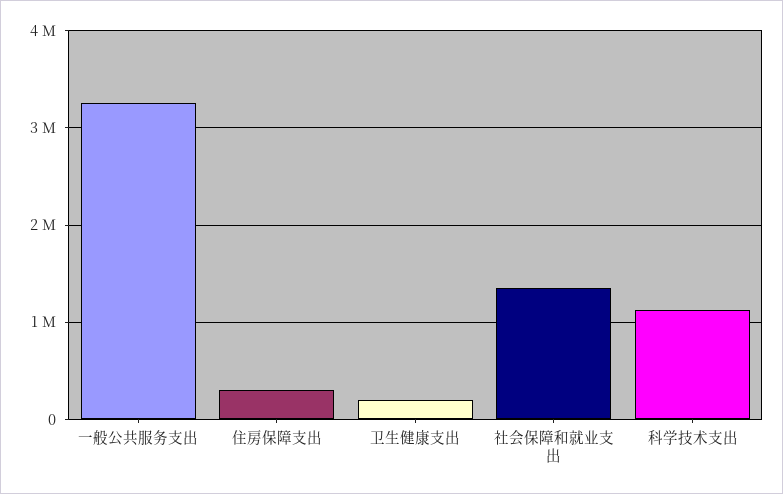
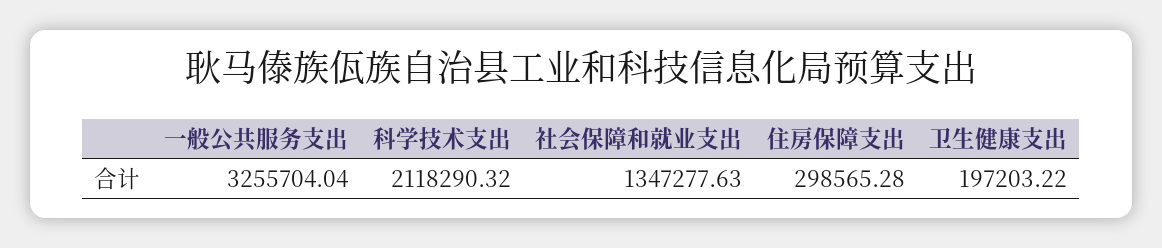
科学技术支出: 1100000 -> 2118290.32

